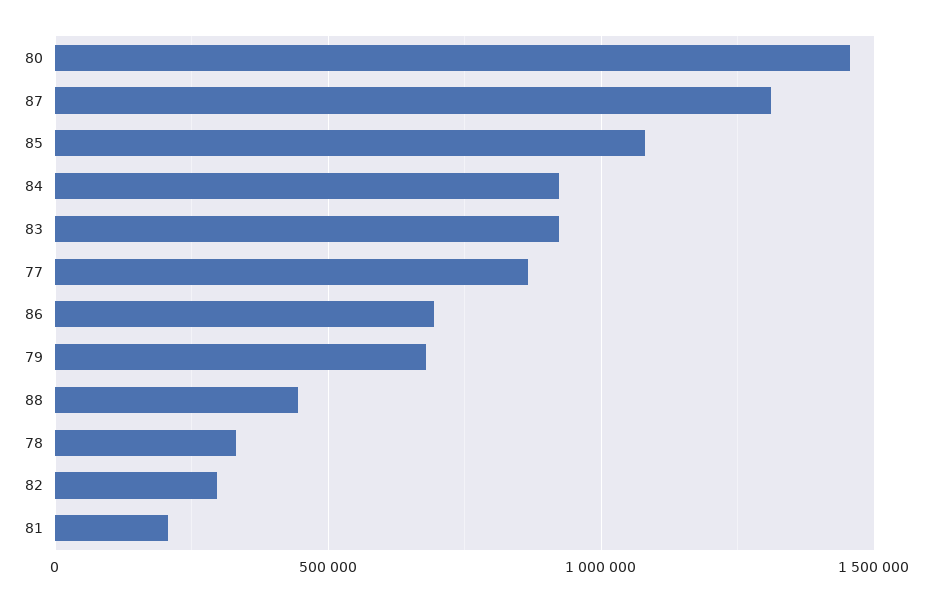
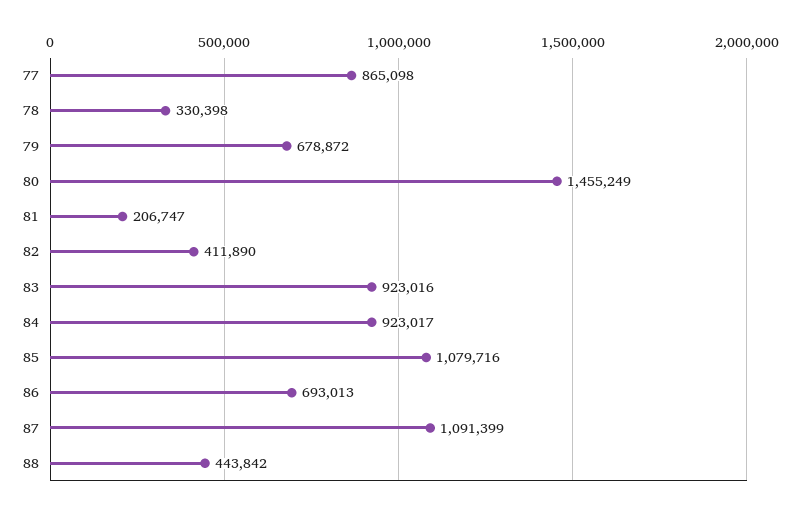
87: 1300000 -> 1091399
82: 300000 -> 411890

